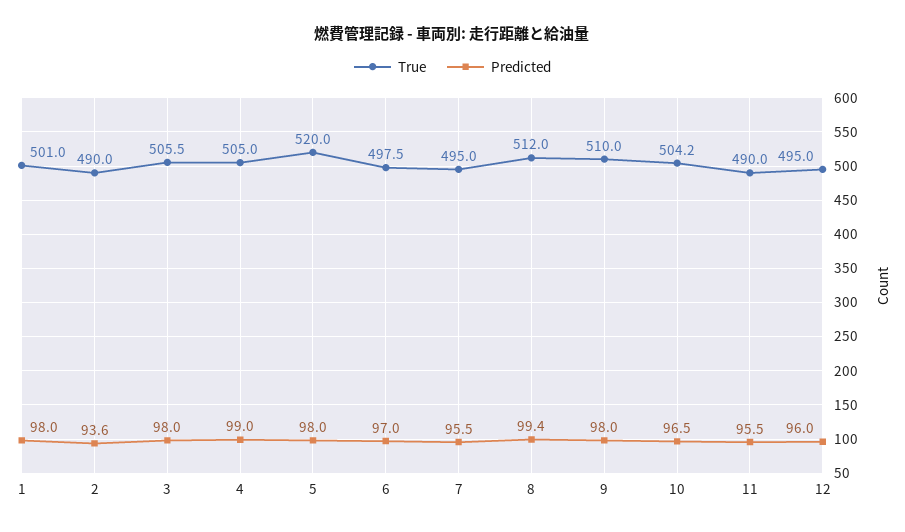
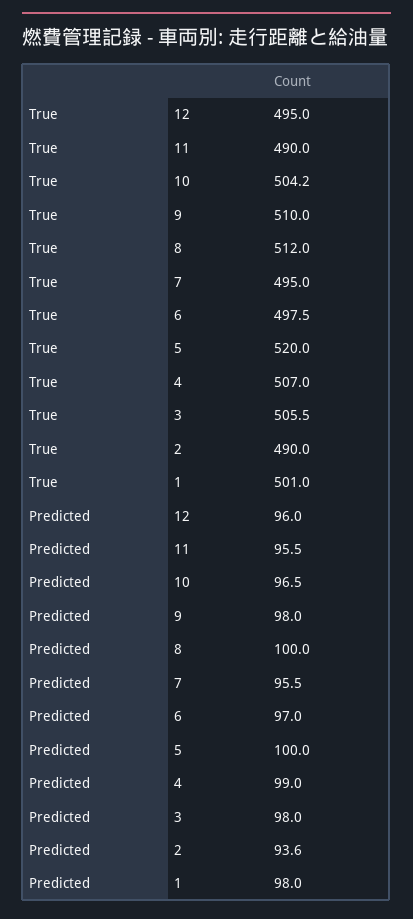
True, 4: 505 -> 507
Predicted, 5: 98 -> 100
Predicted, 8: 99.4 -> 100

